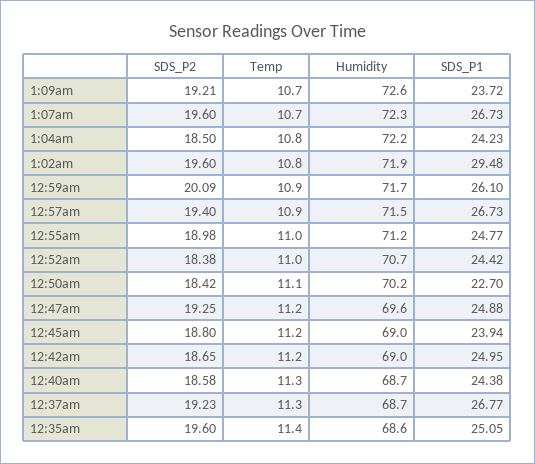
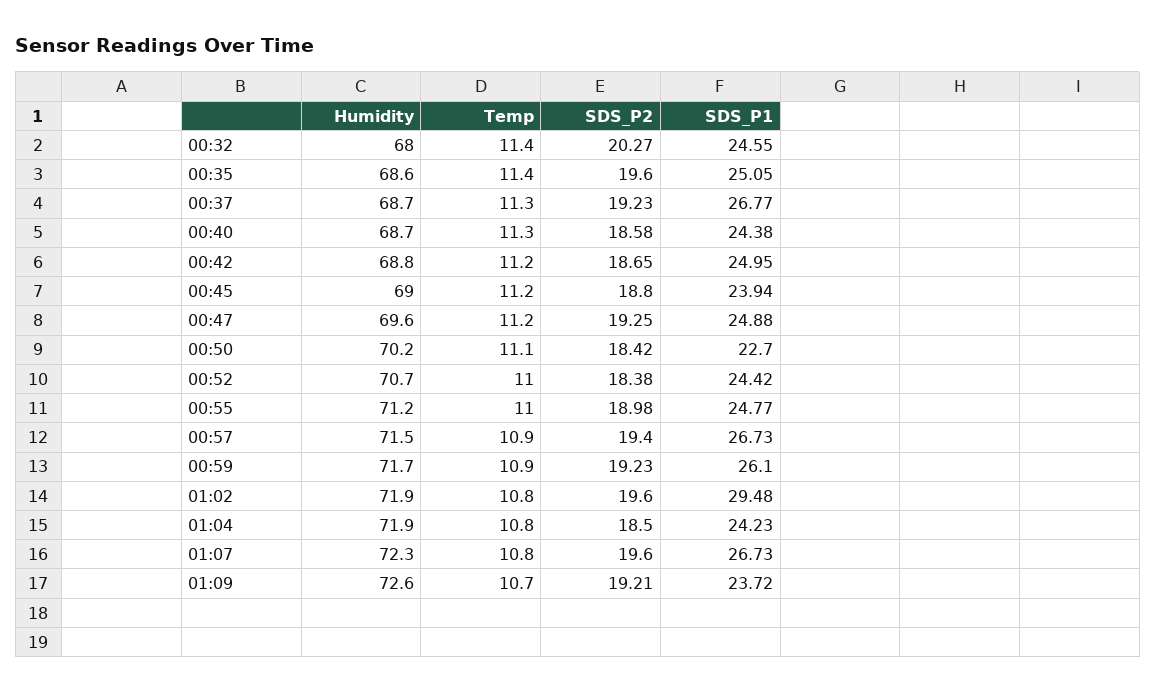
Temp, 1:07am: 10.7 -> 10.8
Humidity, 1:04am: 72.2 -> 71.9
SDS_P2, 12:59am: 20.09 -> 19.23
Humidity, 12:42am: 69 -> 68.8
Humidity, 00:32: none -> 68
Temp, 00:32: none -> 11.4
SDS_P2, 00:32: none -> 20.27
SDS_P1, 00:32: none -> 24.55

